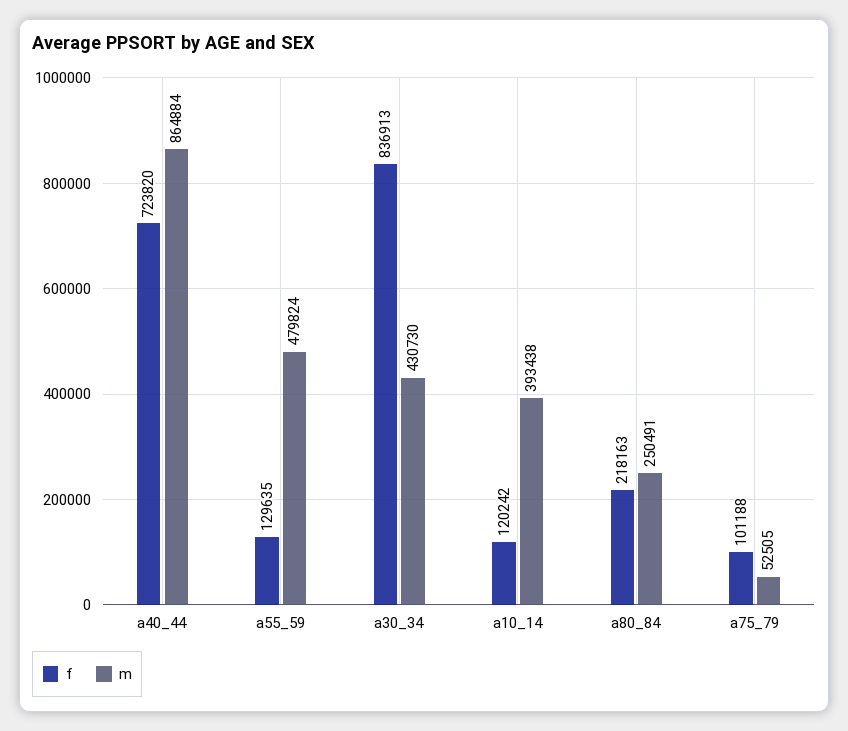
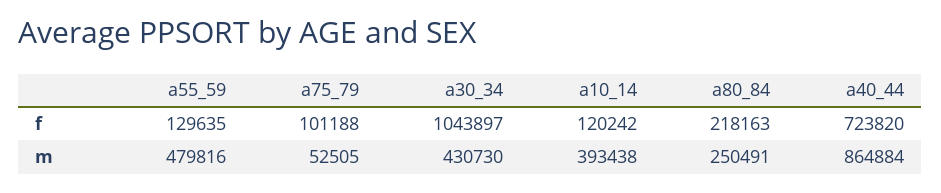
m, a55_59: 479824 -> 479816
f, a30_34: 836913 -> 1043897

